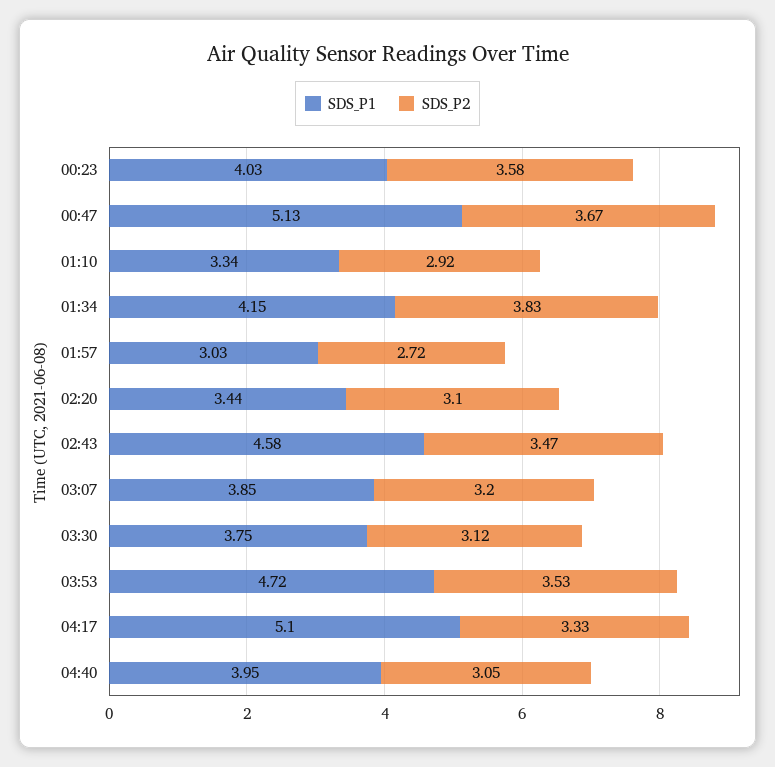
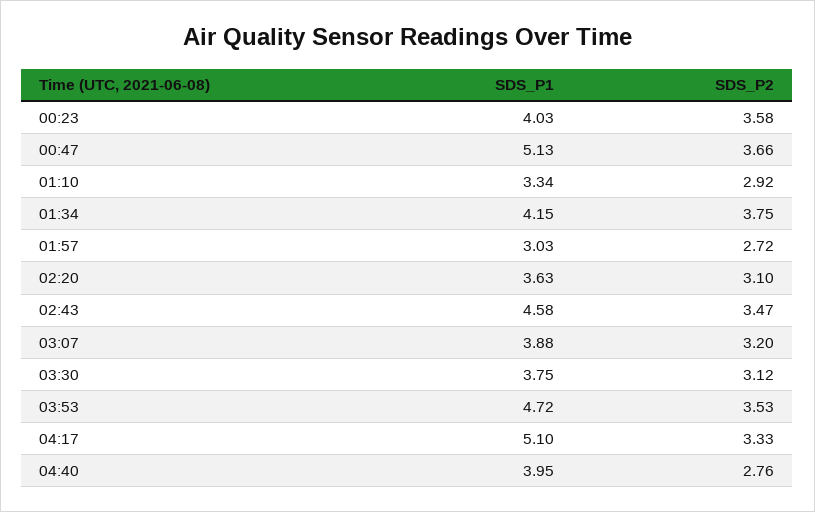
SDS_P2, 00:47: 3.67 -> 3.66
SDS_P2, 01:34: 3.83 -> 3.75
SDS_P1, 02:20: 3.44 -> 3.63
SDS_P1, 03:07: 3.85 -> 3.88
SDS_P2, 04:40: 3.05 -> 2.76

